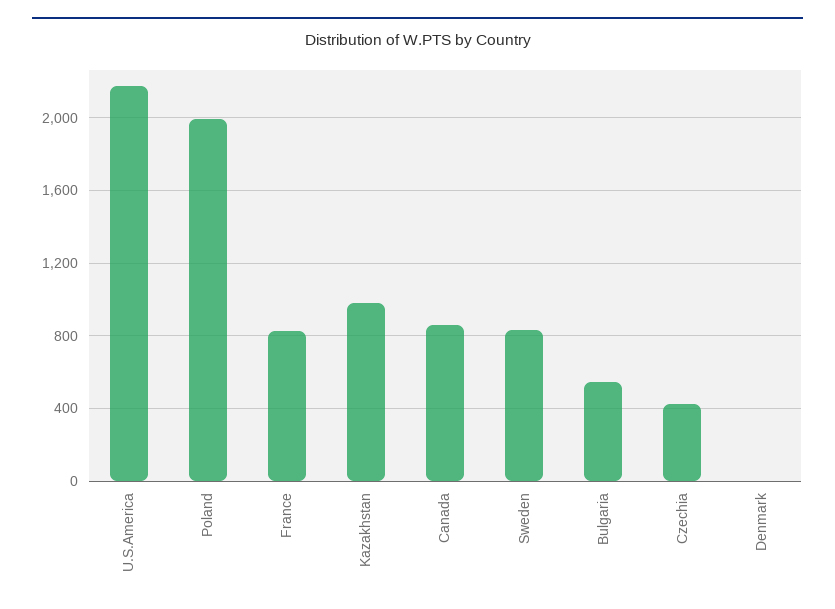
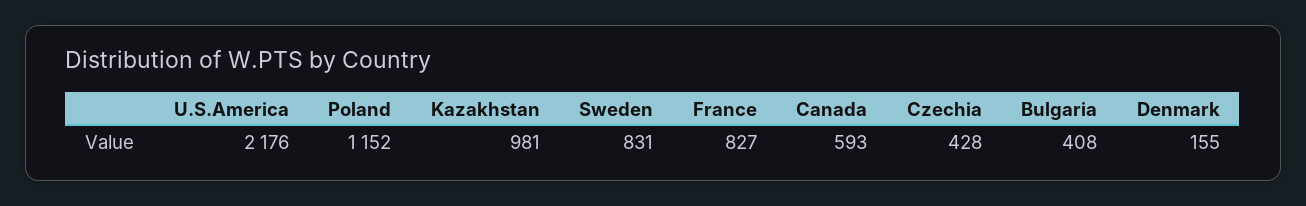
Poland: 2000 -> 1152
Canada: 850 -> 593
Bulgaria: 550 -> 408
Denmark: 0 -> 155

